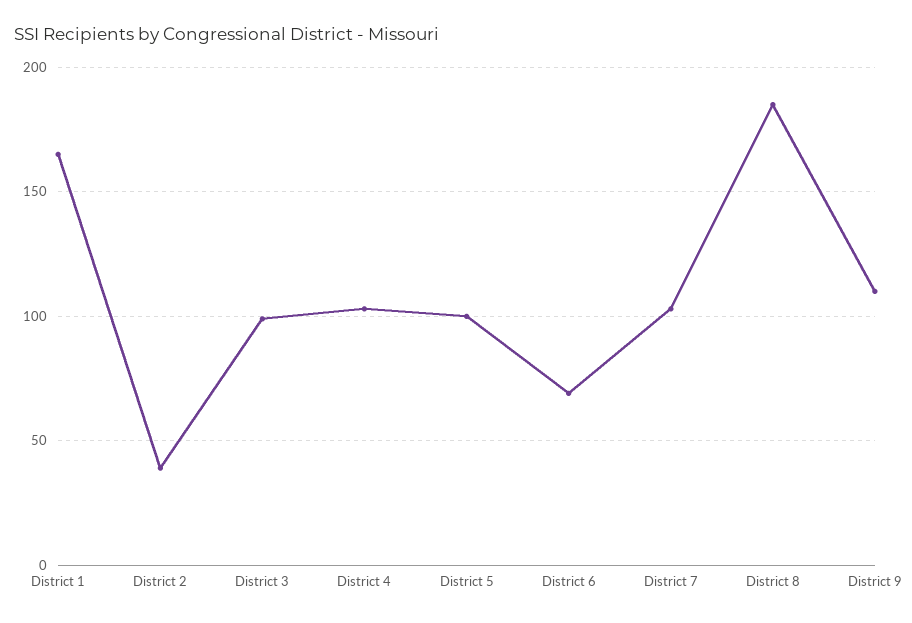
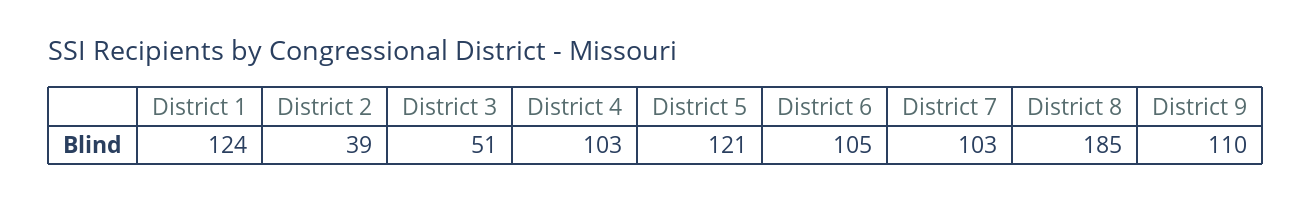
District 1: 165 -> 124
District 3: 100 -> 51
District 5: 100 -> 121
District 6: 70 -> 105

